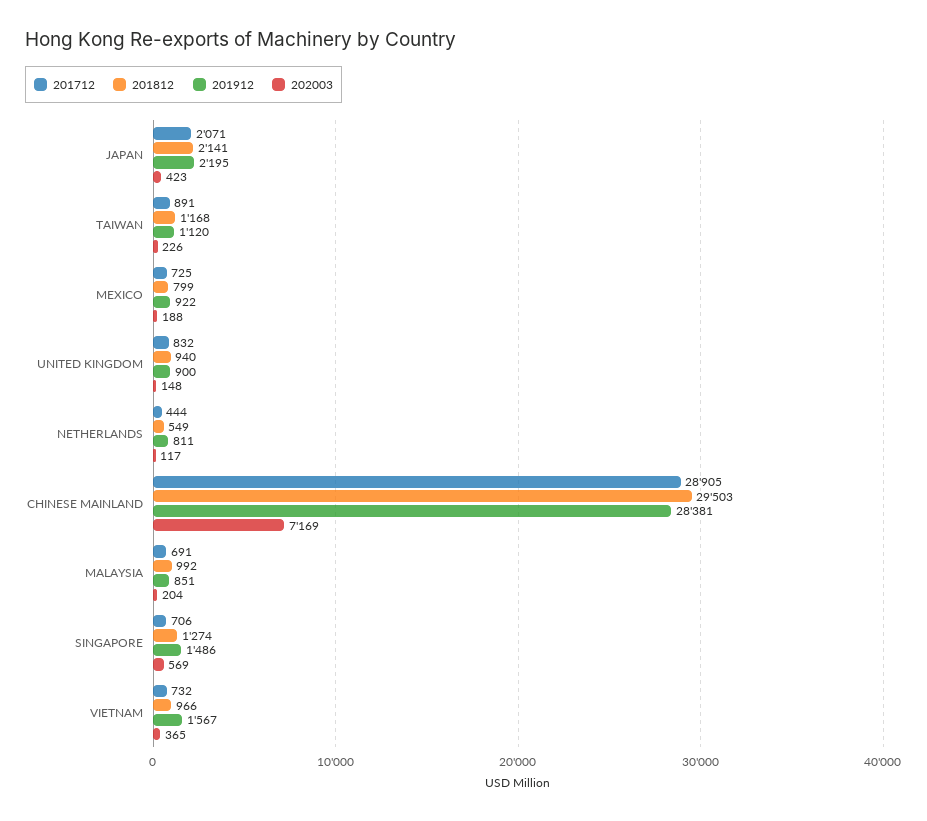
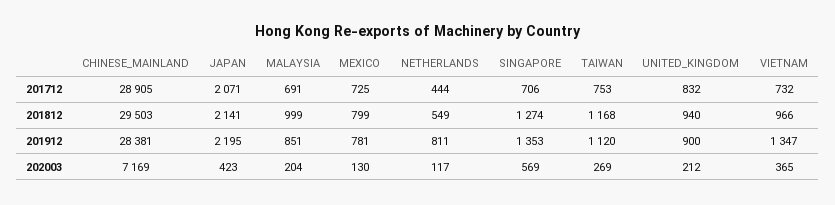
201712, TAIWAN: 891 -> 753
202003, TAIWAN: 226 -> 269
201912, MEXICO: 922 -> 781
202003, MEXICO: 188 -> 130
202003, UNITED KINGDOM: 148 -> 212
201812, MALAYSIA: 992 -> 999
201912, SINGAPORE: 1486 -> 1353
201912, VIETNAM: 1567 -> 1347

